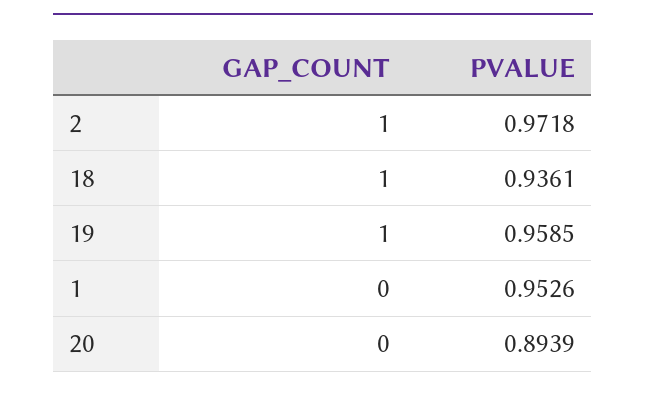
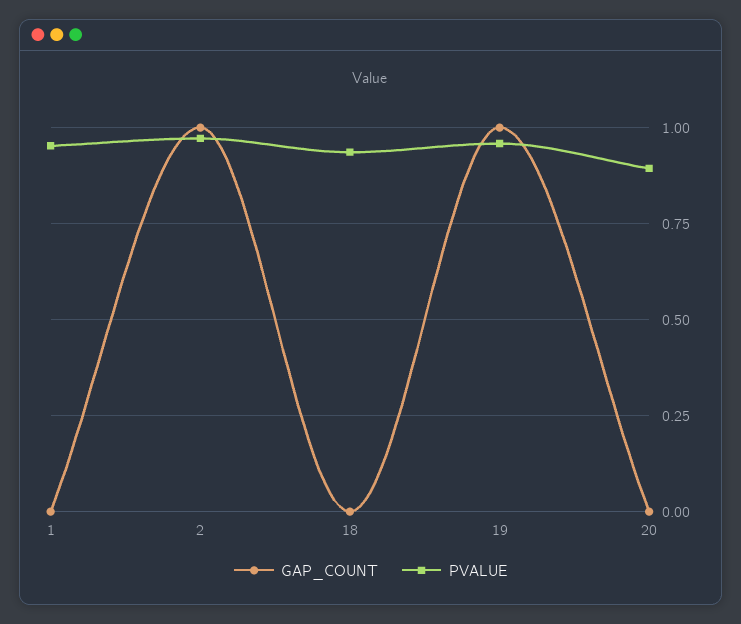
GAP_COUNT, 18: 1 -> 0

